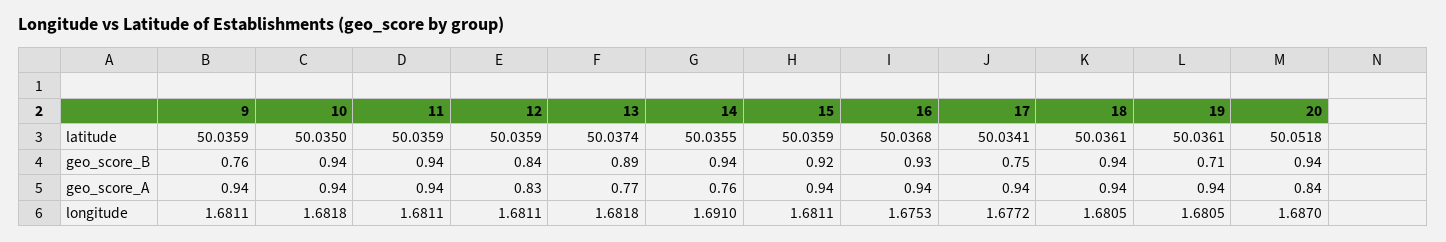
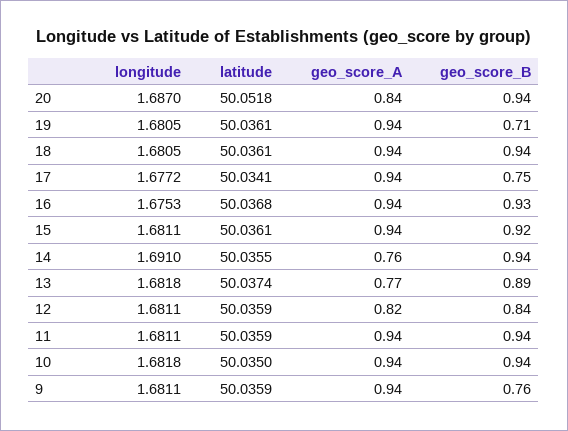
15, latitude: 50.0359 -> 50.0361
12, geo_score_A: 0.83 -> 0.82

